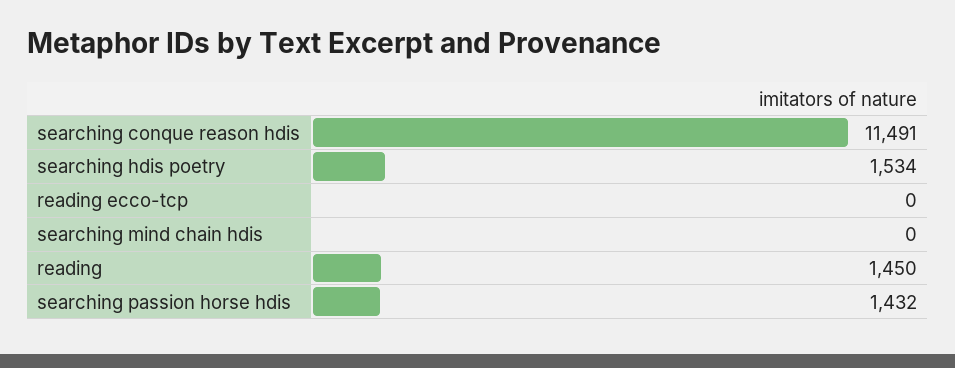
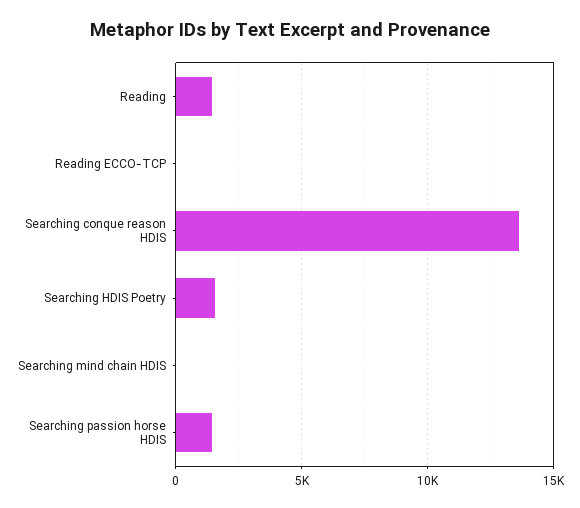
searching conque reason hdis: 11491 -> 13500

